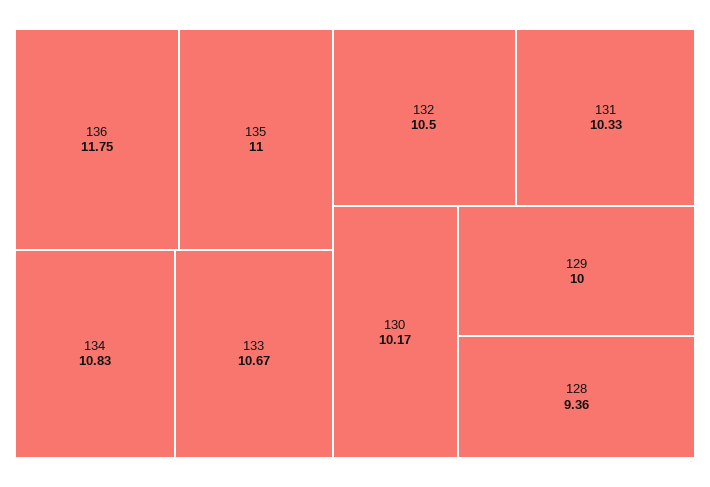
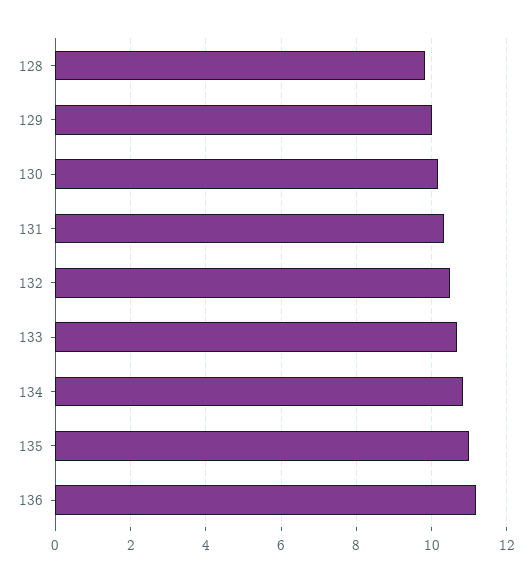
136: 11.75 -> 11.2
128: 9.36 -> 9.8

